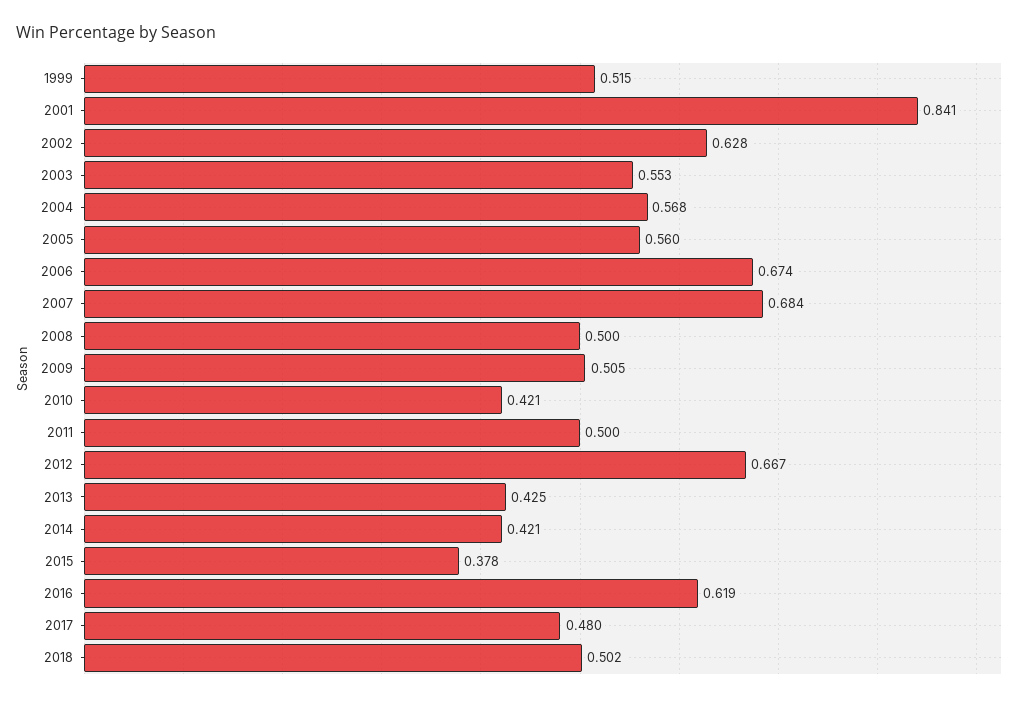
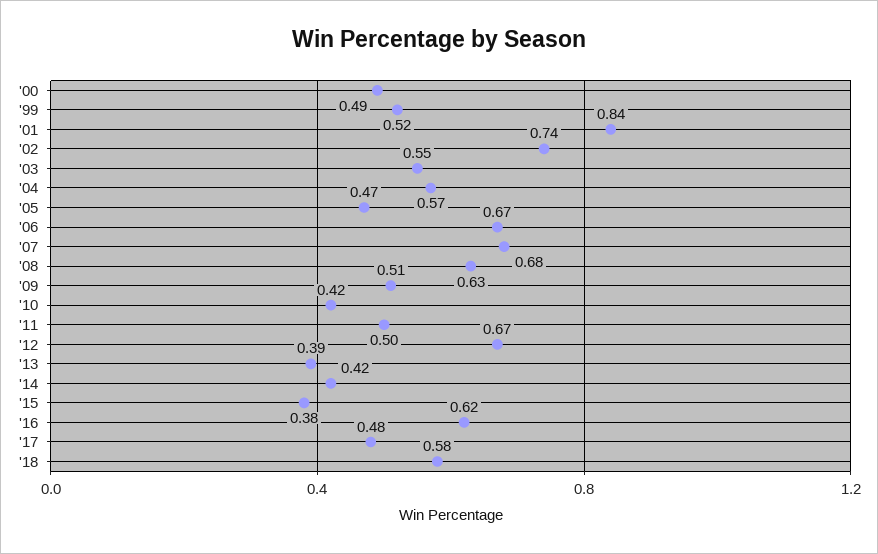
2002: 0.628 -> 0.74
2005: 0.56 -> 0.47
2008: 0.5 -> 0.63
2013: 0.425 -> 0.39
2018: 0.502 -> 0.58
'00: none -> 0.49

